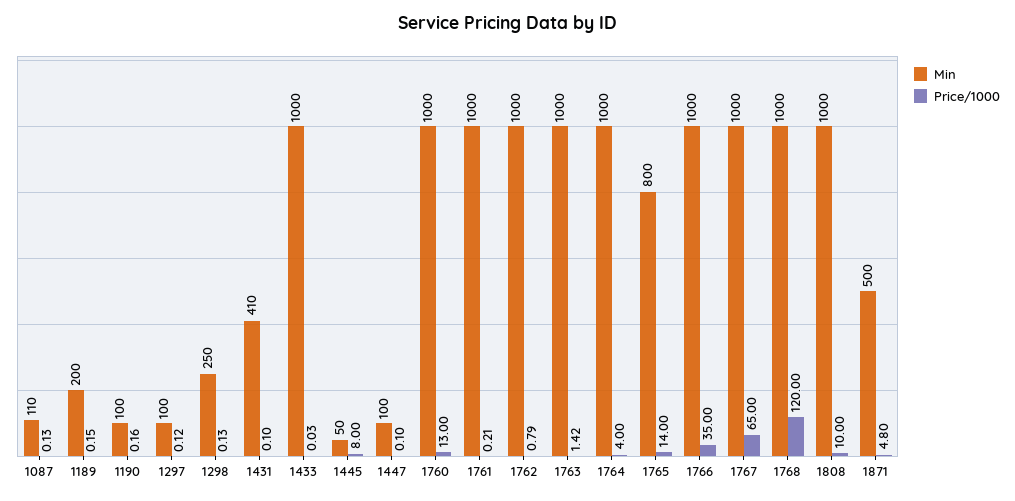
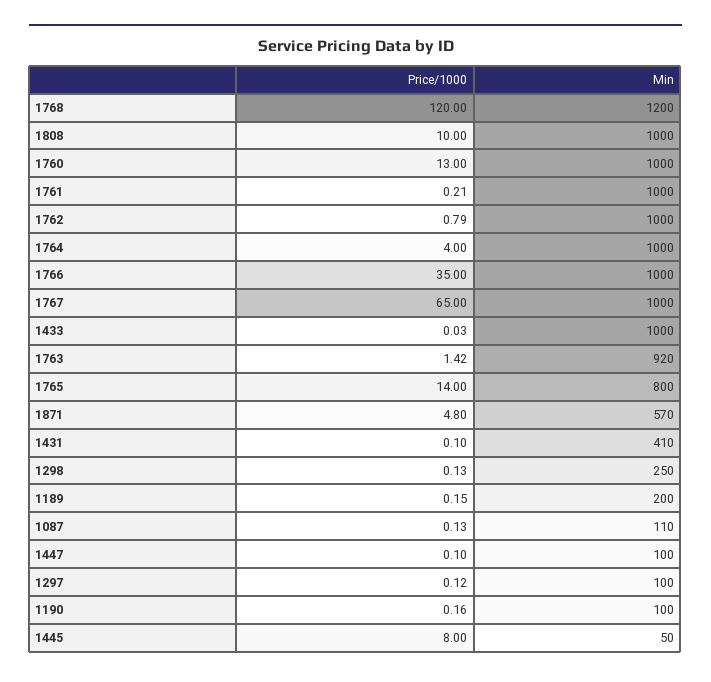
Min, 1763: 1000 -> 920
Min, 1768: 1000 -> 1200
Min, 1871: 500 -> 570

